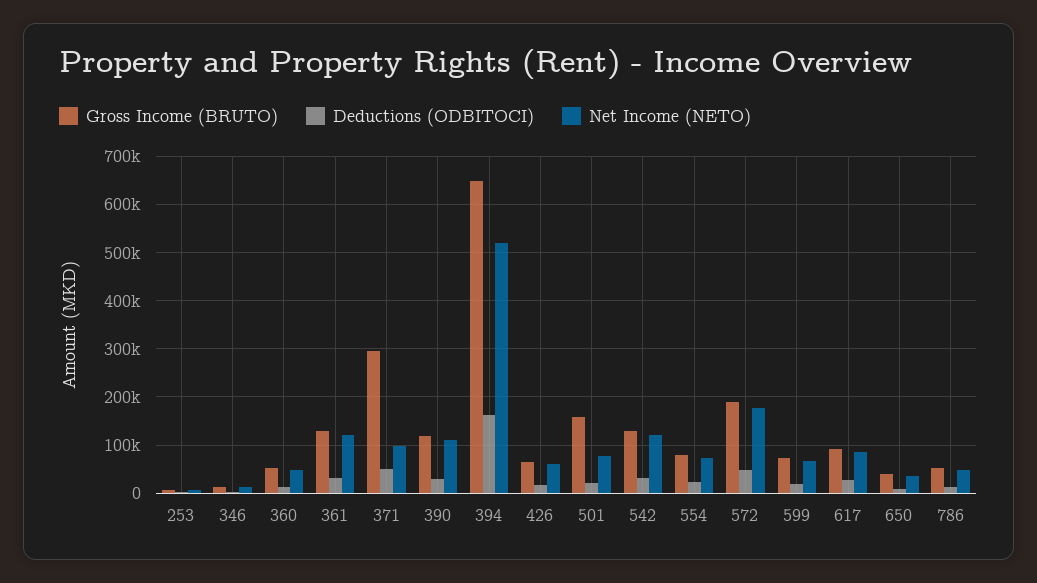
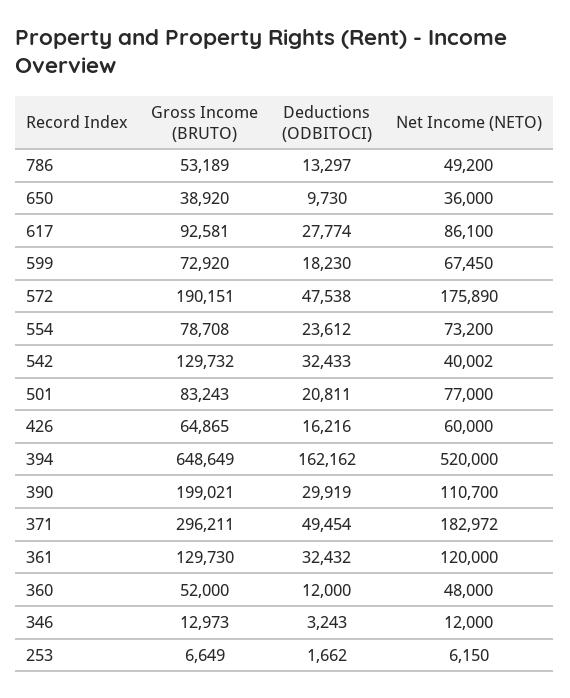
Net Income (NETO), 371: 100000 -> 182972
Gross Income (BRUTO), 390: 120000 -> 199021
Gross Income (BRUTO), 501: 160000 -> 83243
Net Income (NETO), 542: 120000 -> 40002

